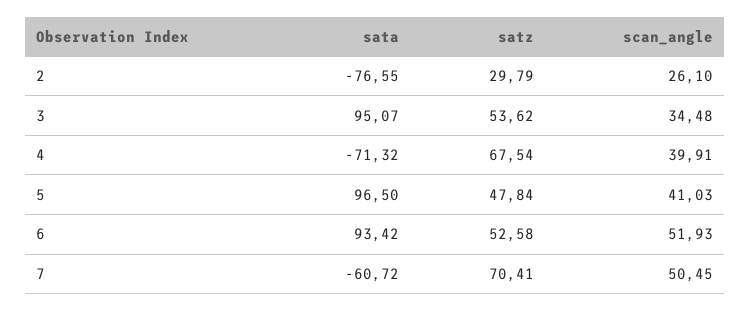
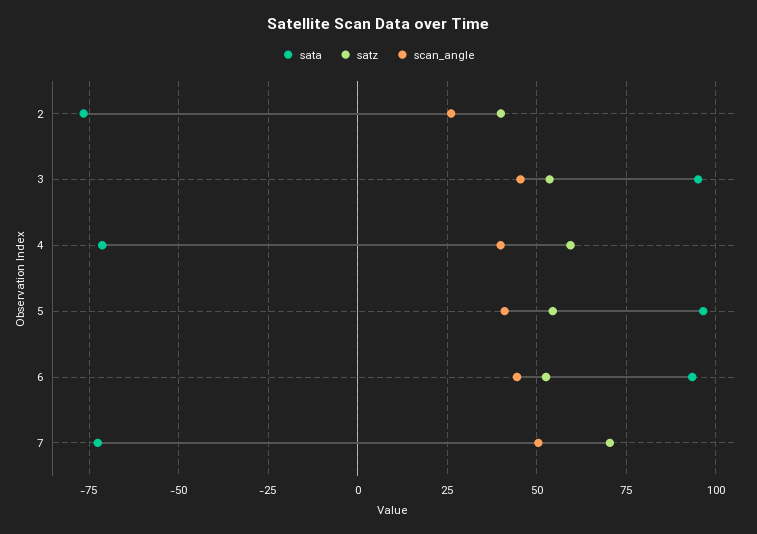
satz, 2: 29.79 -> 40
scan_angle, 3: 34.48 -> 45
satz, 4: 67.54 -> 60
satz, 5: 47.84 -> 55
scan_angle, 6: 51.93 -> 45
sata, 7: -60.72 -> -72.5

